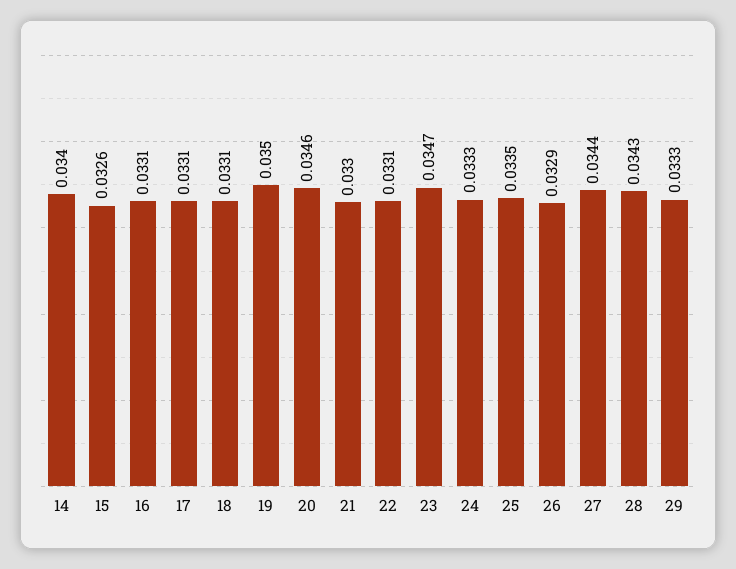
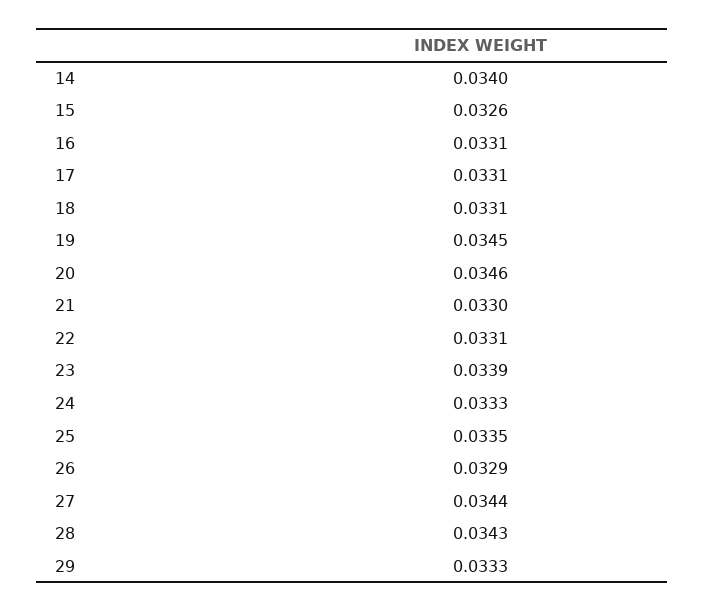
19: 0.035 -> 0.0345
23: 0.0347 -> 0.0339

